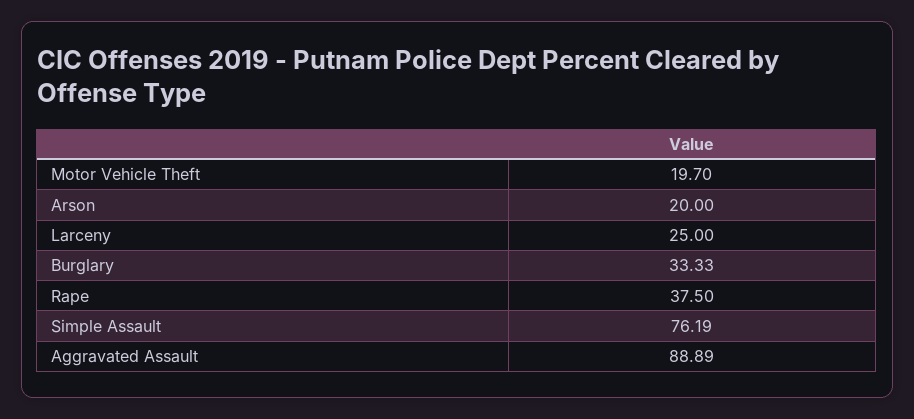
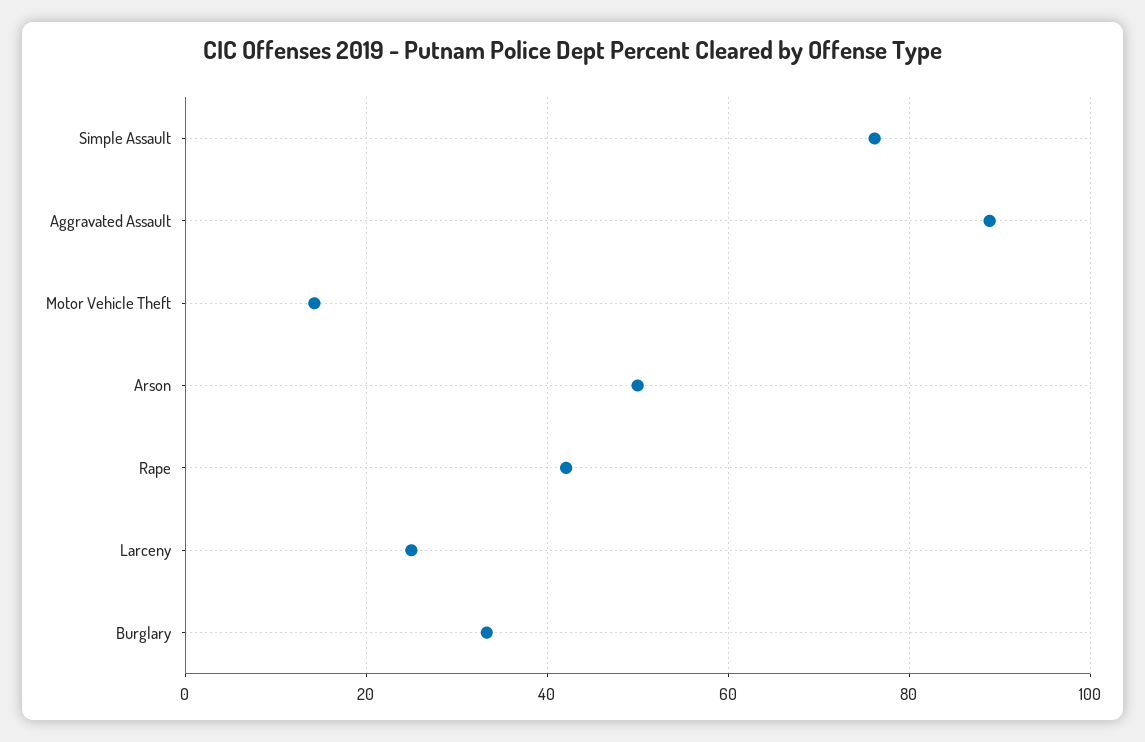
Motor Vehicle Theft: 19.7 -> 14
Arson: 20 -> 50
Rape: 37.5 -> 42

